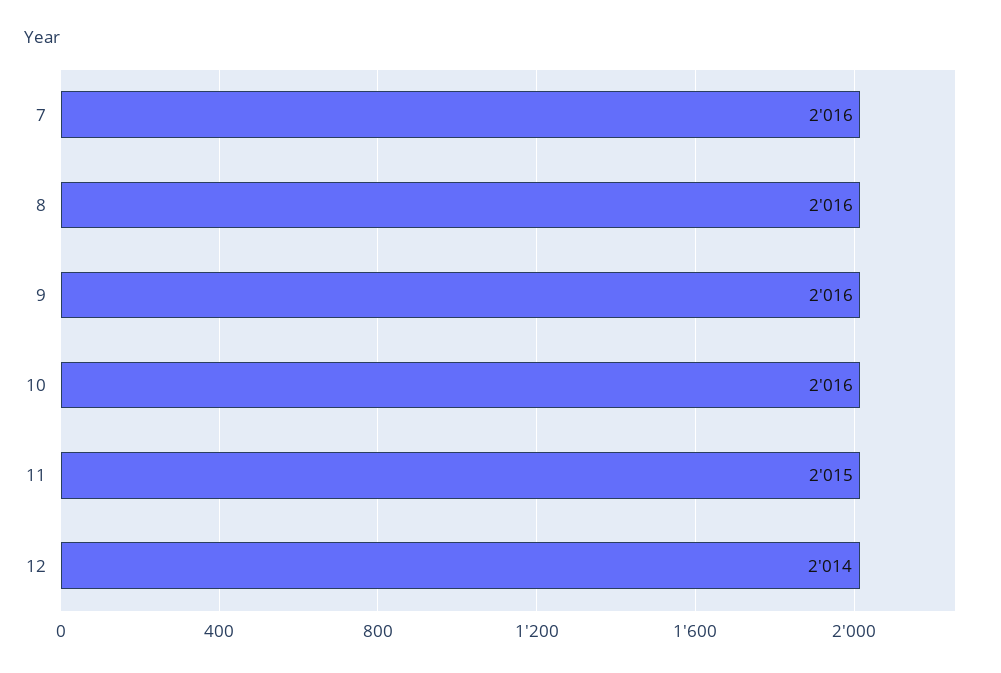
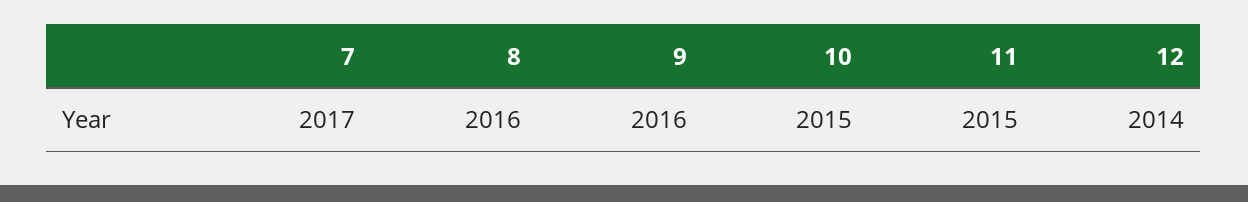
7: 2016 -> 2017
10: 2016 -> 2015

